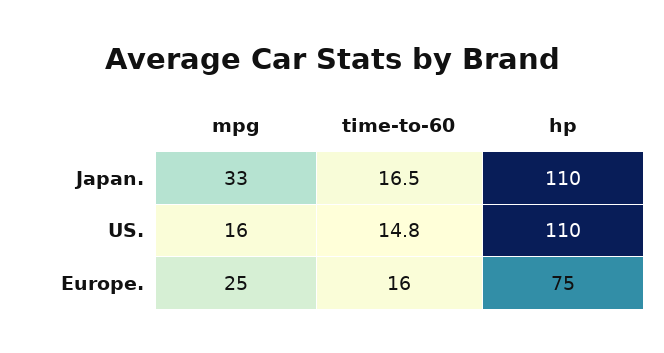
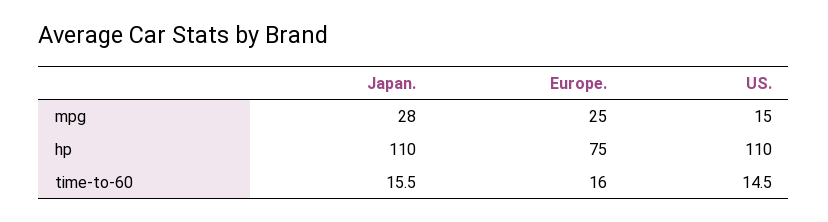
mpg, Japan.: 33 -> 28
time-to-60, Japan.: 16.5 -> 15.5
mpg, US.: 16 -> 15
time-to-60, US.: 14.8 -> 14.5

